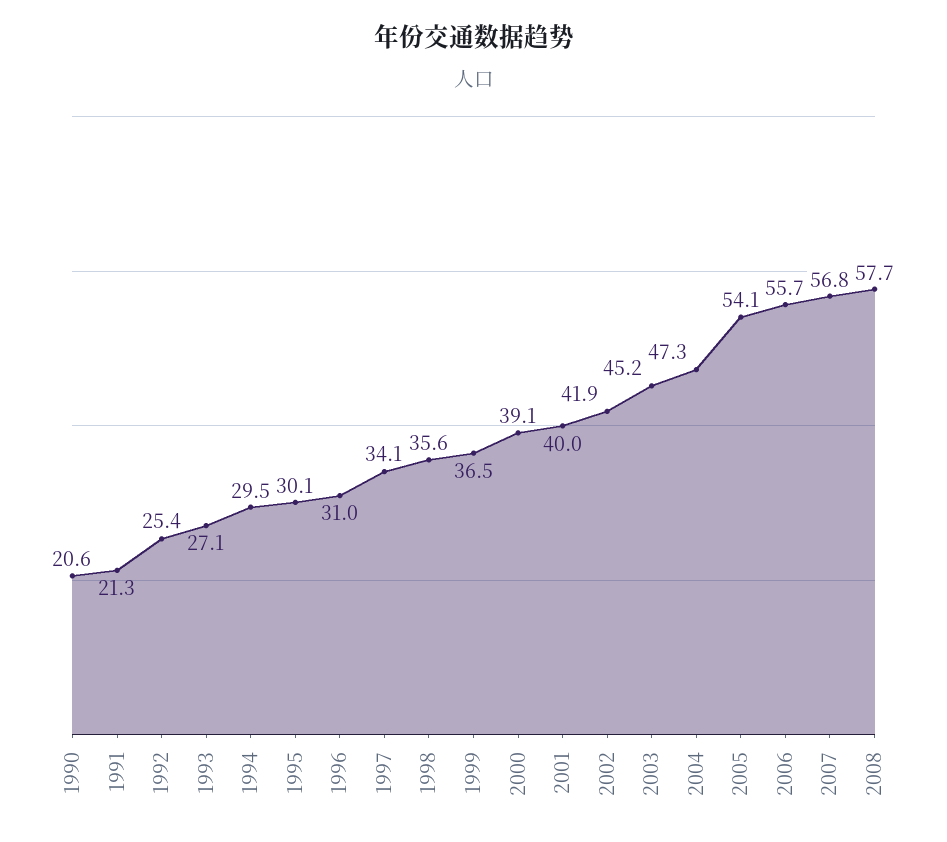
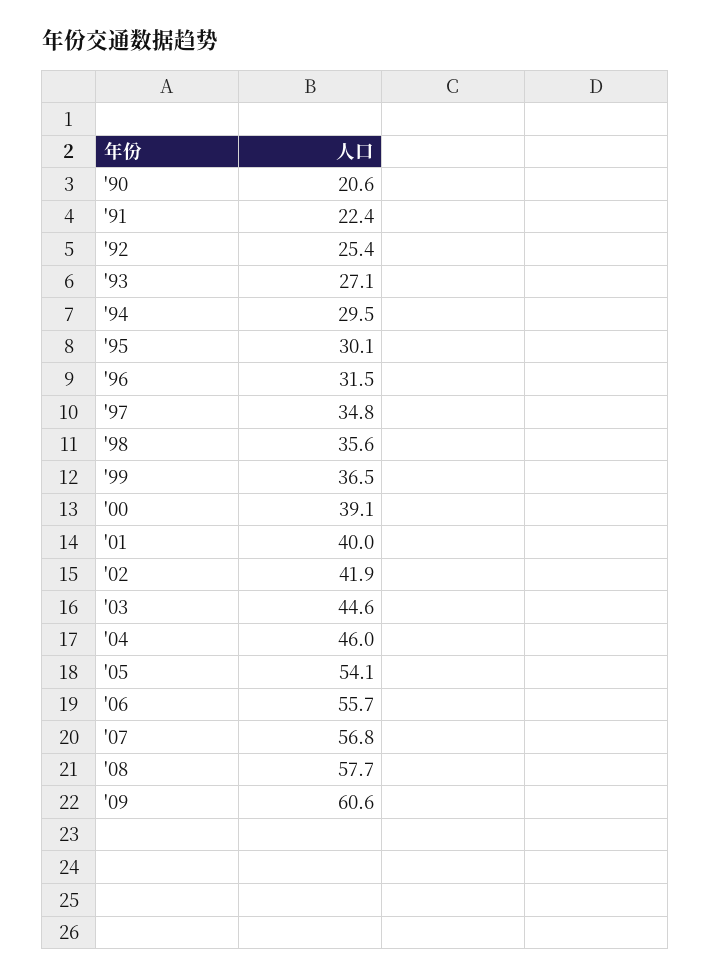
1991: 21.3 -> 22.4
1996: 31 -> 31.5
1997: 34.1 -> 34.8
2003: 45.2 -> 44.6
2004: 47.3 -> 46
'09: none -> 60.6

